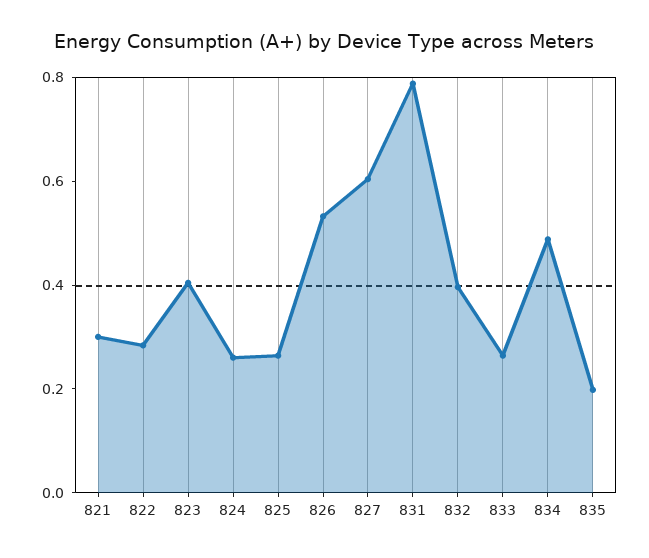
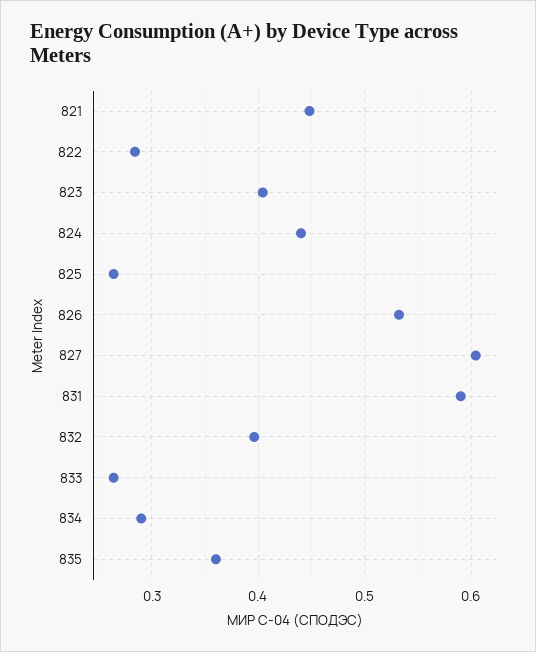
821: 0.3 -> 0.45
824: 0.25 -> 0.44
831: 0.8 -> 0.59
834: 0.5 -> 0.29
835: 0.2 -> 0.36

